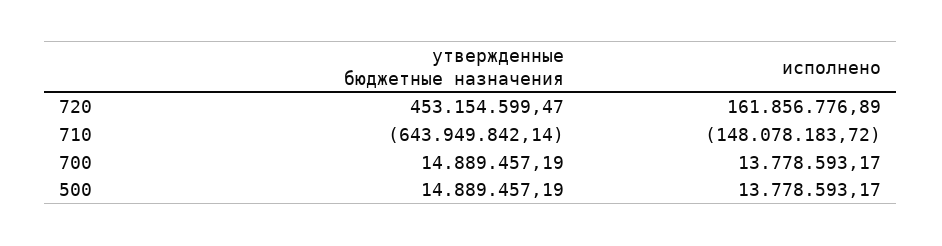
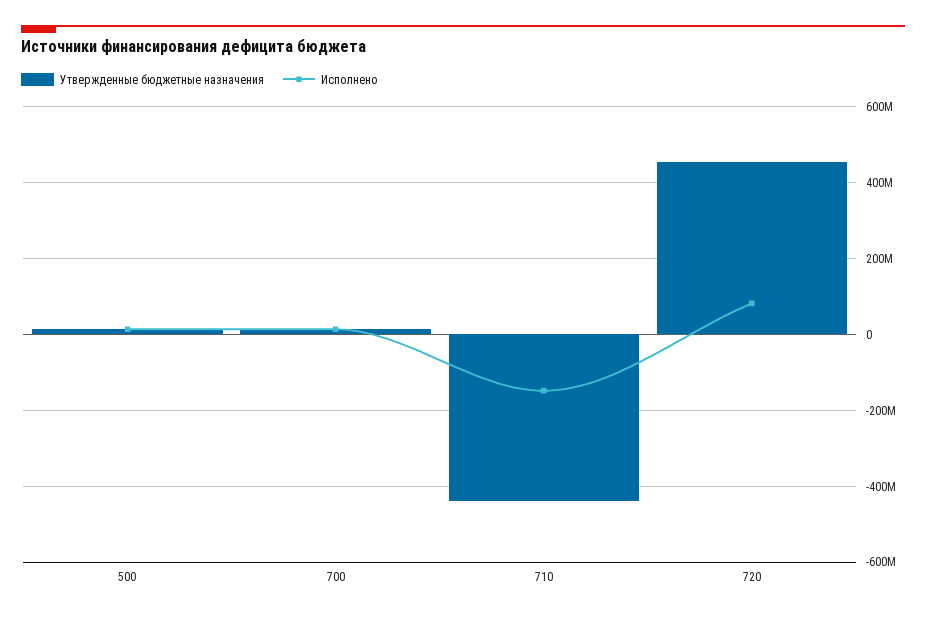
исполнено, 720: 161856776.89 -> 80000000
утвержденные бюджетные назначения, 710: -643949842.14 -> -440000000

